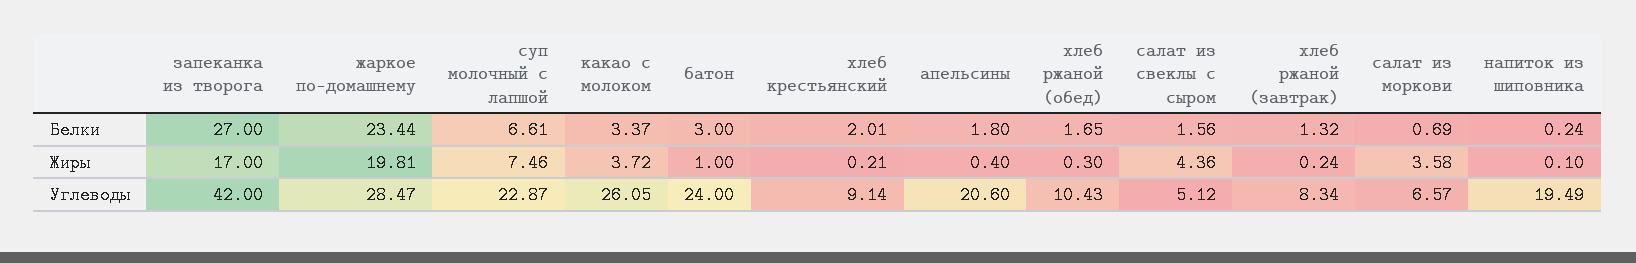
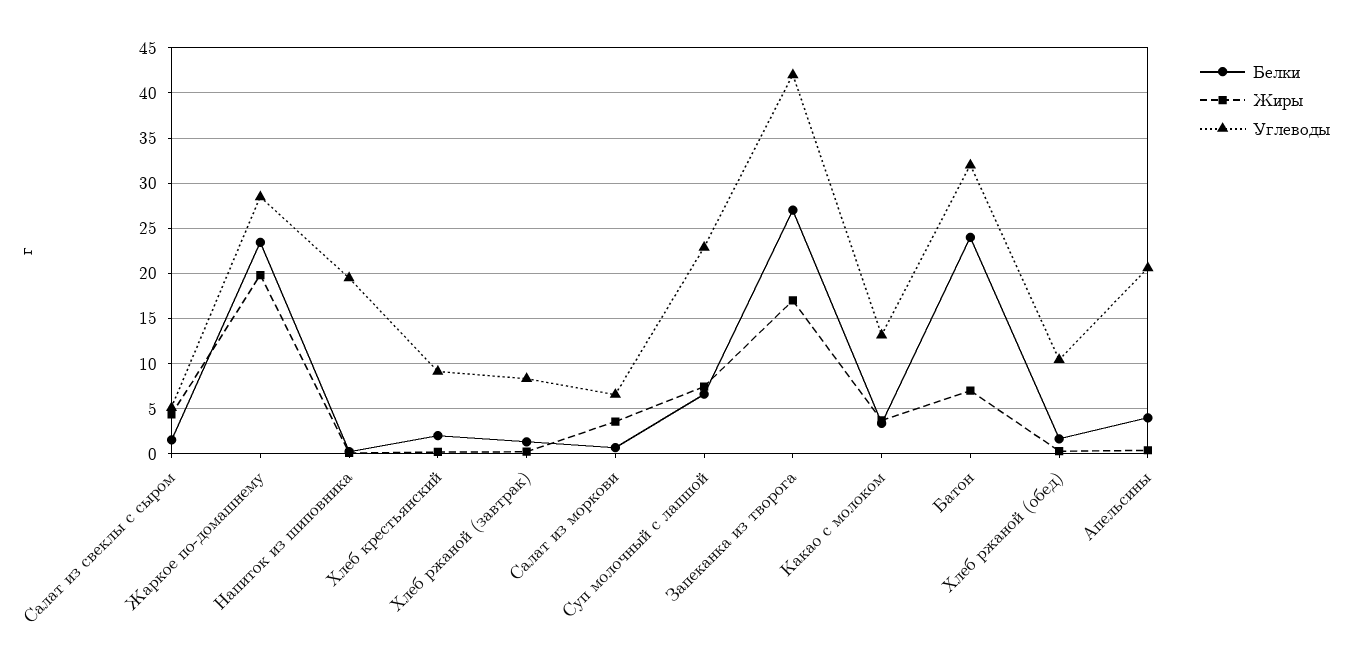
Белки, батон: 3 -> 24
Белки, апельсины: 1.8 -> 4
Жиры, батон: 1 -> 7
Углеводы, какао с молоком: 26.05 -> 13
Углеводы, батон: 24 -> 32

